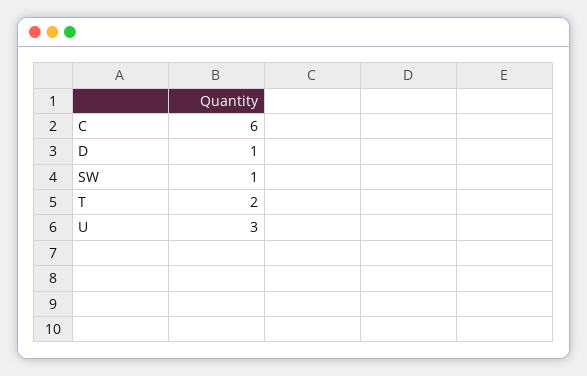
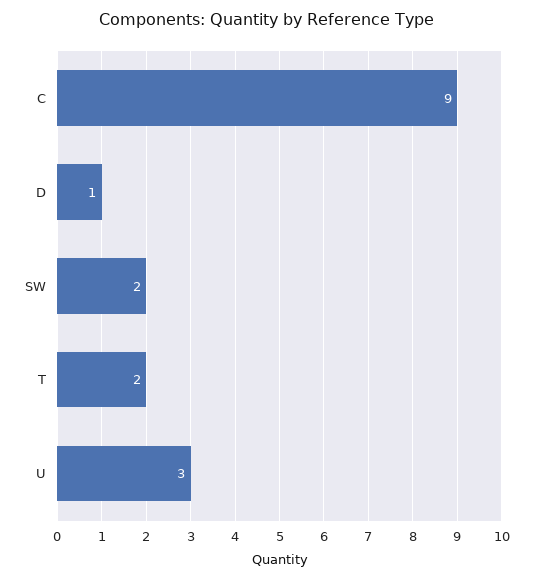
C: 6 -> 9
SW: 1 -> 2

